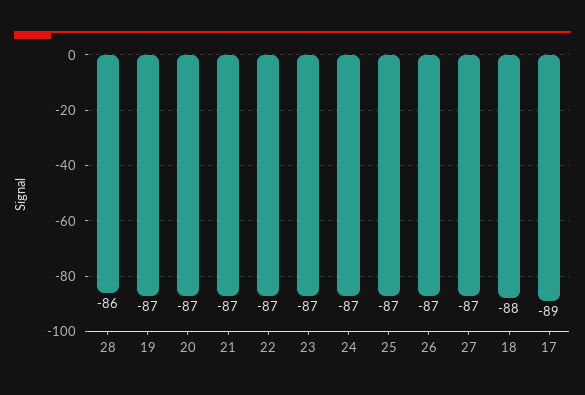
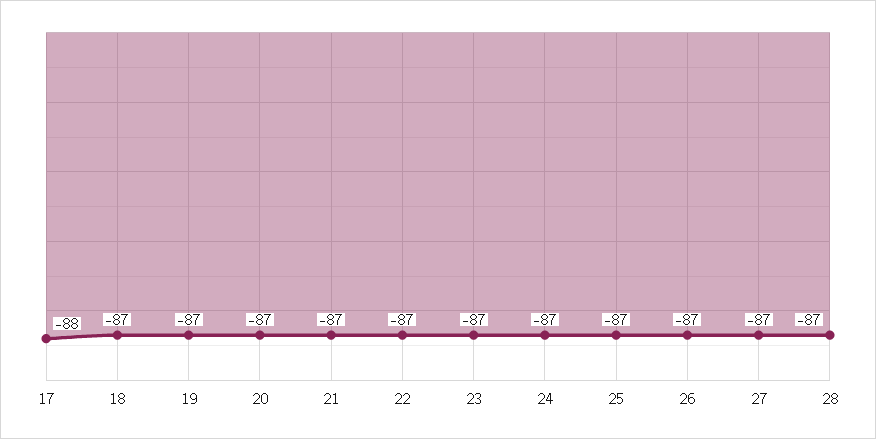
28: -86 -> -87
18: -88 -> -87
17: -89 -> -88

